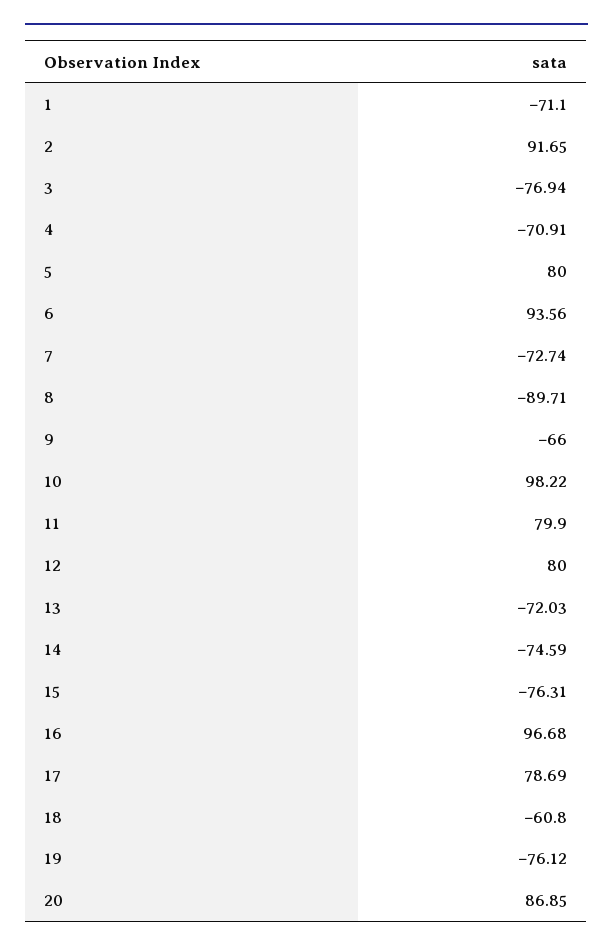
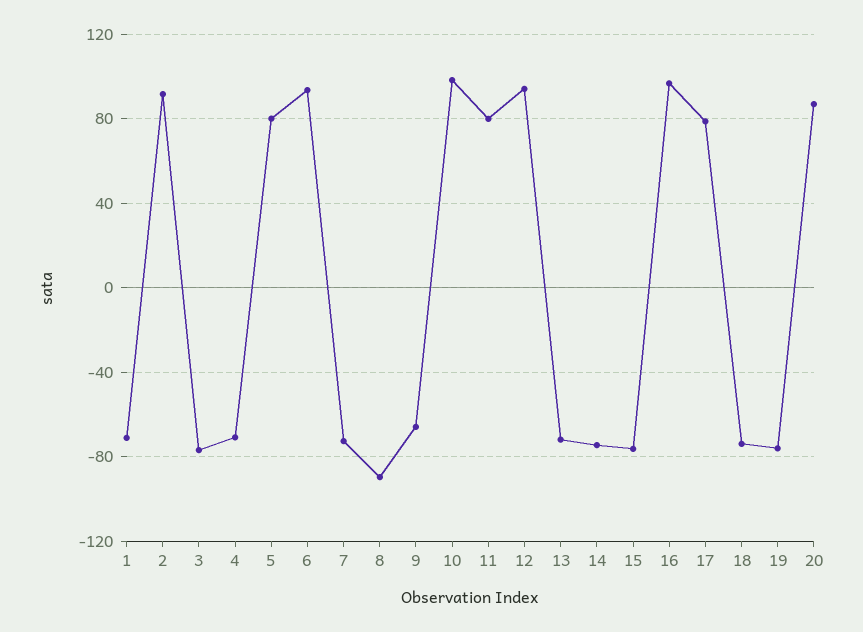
12: 80 -> 95
18: -60.8 -> -75

